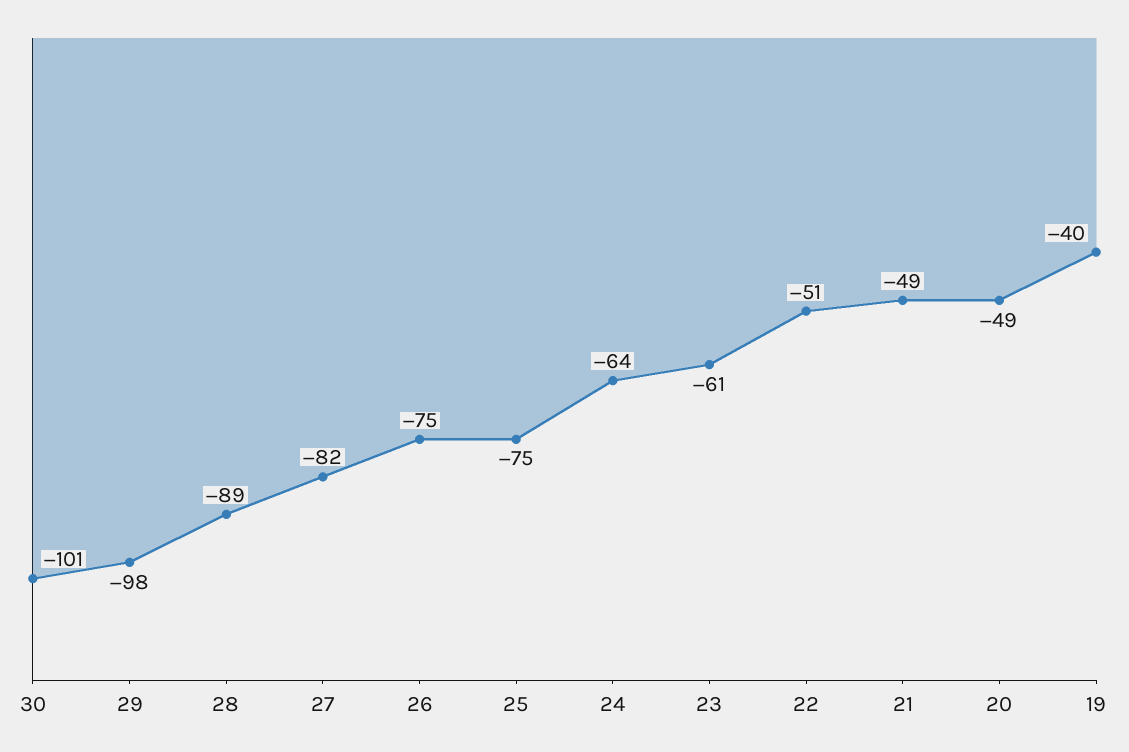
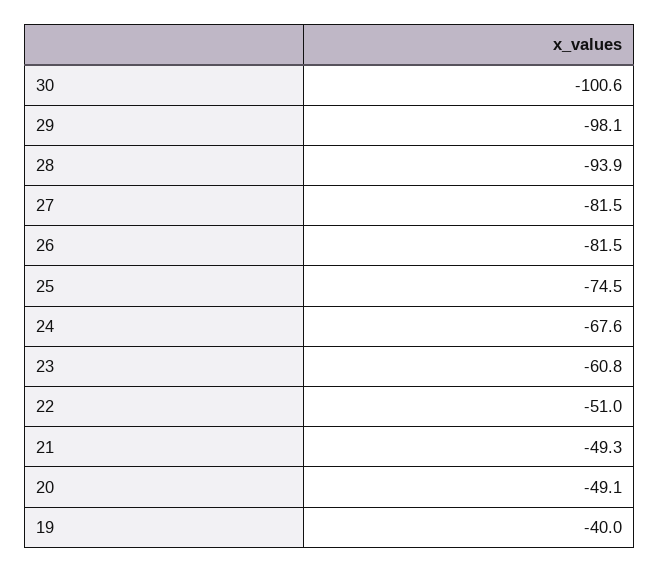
28: -89 -> -93.9
26: -75 -> -81.5
24: -64 -> -67.6

